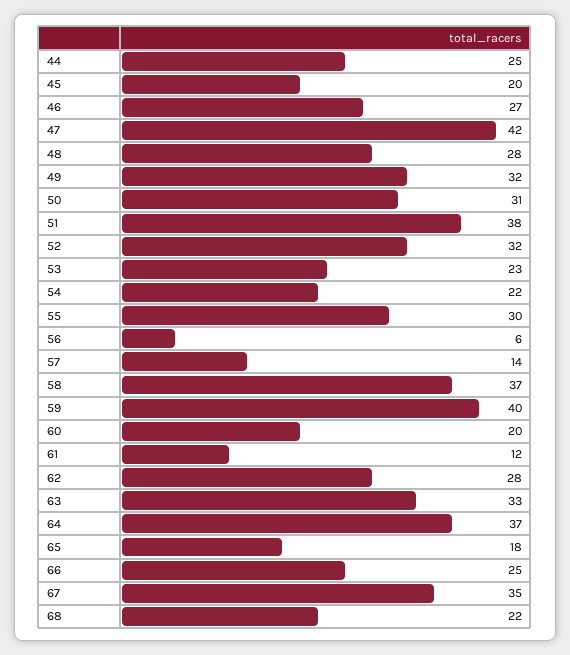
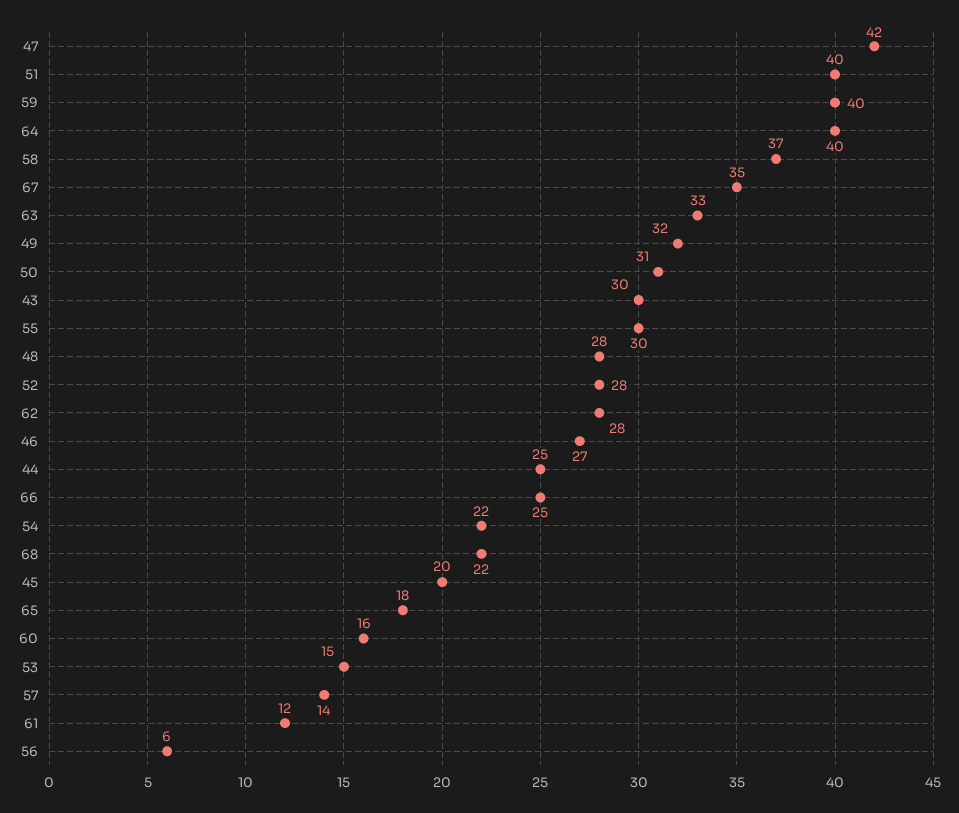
51: 38 -> 40
52: 32 -> 28
53: 23 -> 15
60: 20 -> 16
64: 37 -> 40
43: none -> 30

